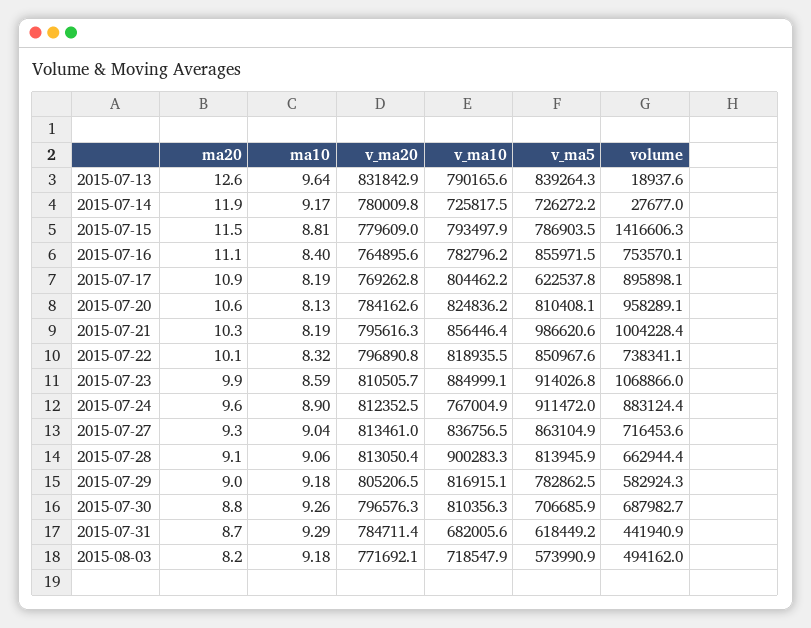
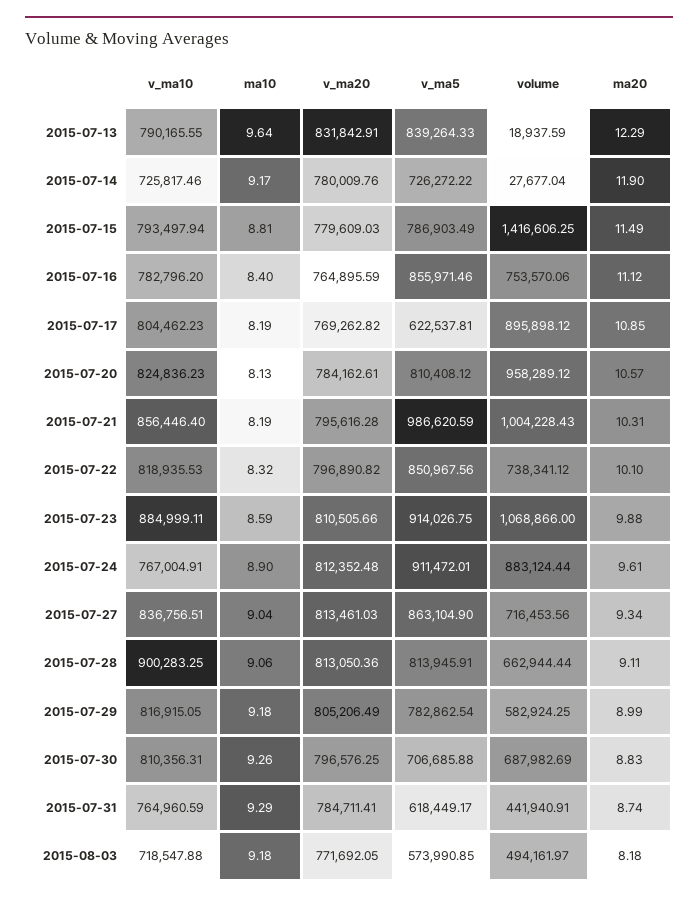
ma20, 2015-07-13: 12.6 -> 12.29
v_ma10, 2015-07-31: 682005.6 -> 764960.59

